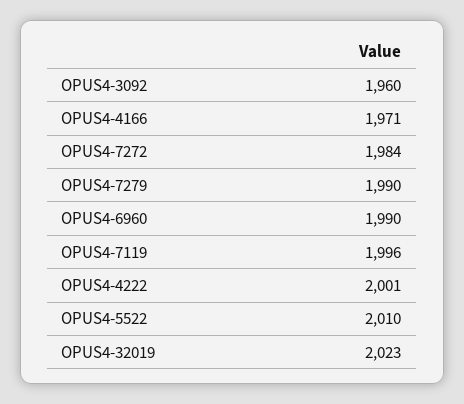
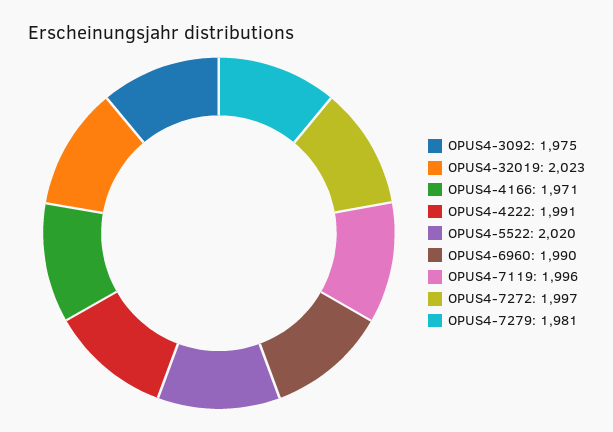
OPUS4-3092: 1960 -> 1975
OPUS4-7272: 1984 -> 1997
OPUS4-7279: 1990 -> 1981
OPUS4-4222: 2001 -> 1991
OPUS4-5522: 2010 -> 2020

